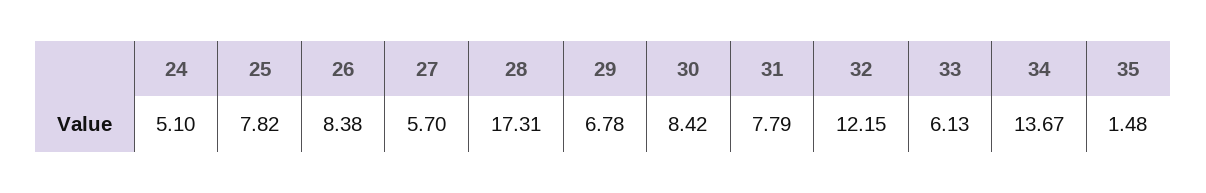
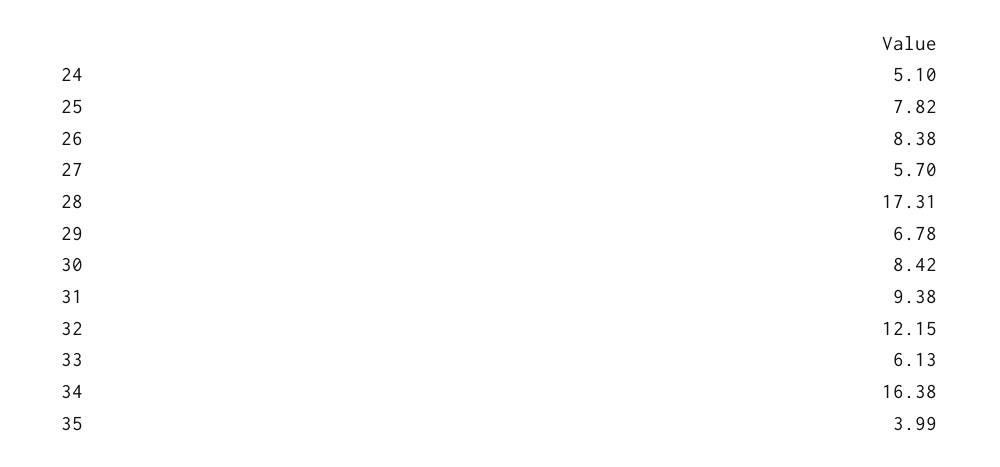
31: 7.79 -> 9.38
34: 13.67 -> 16.38
35: 1.48 -> 3.99

